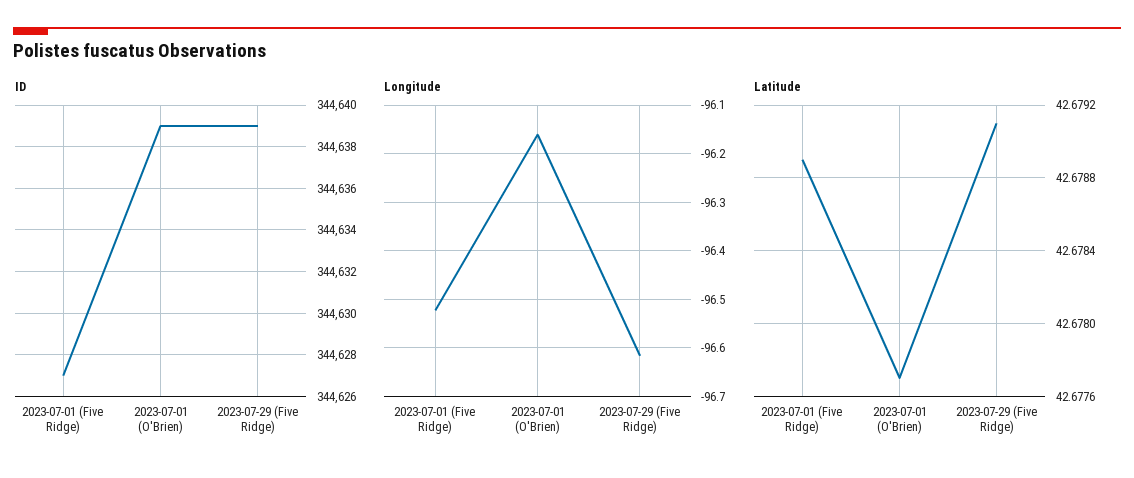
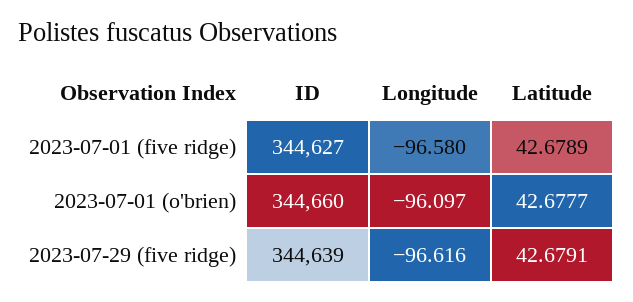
ID, 2023-07-01 (O'Brien): 344639 -> 344660
Longitude, 2023-07-01 (Five Ridge): -96.52 -> -96.58
Longitude, 2023-07-01 (O'Brien): -96.16 -> -96.097

